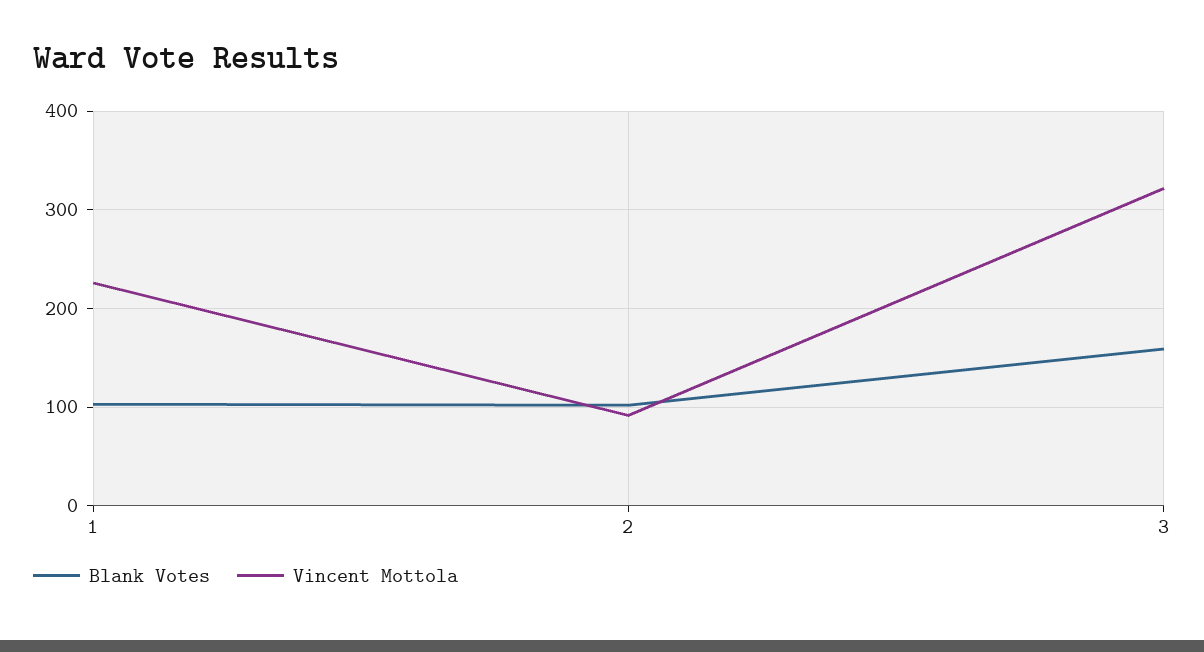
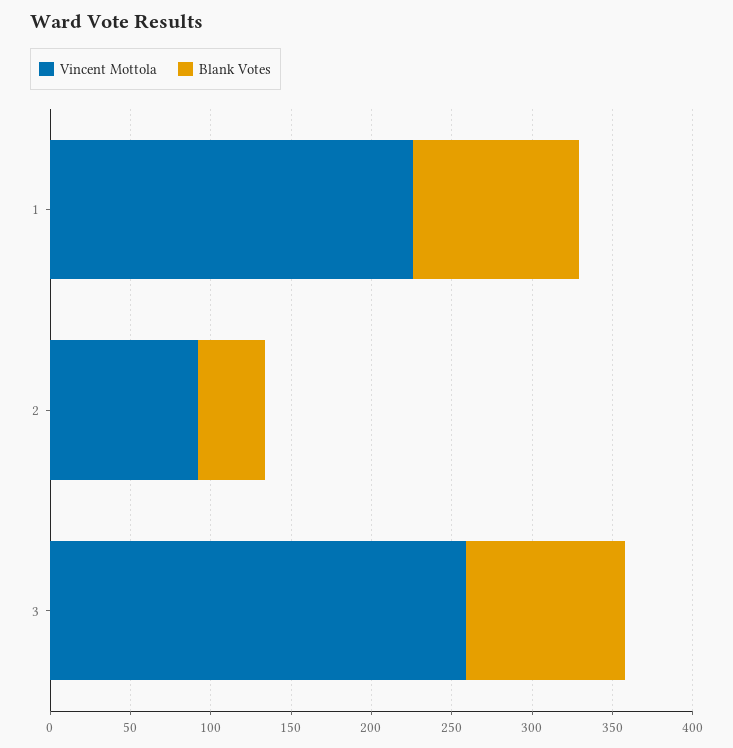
Blank Votes, 2: 100 -> 40
Blank Votes, 3: 160 -> 100
Vincent Mottola, 3: 320 -> 260

